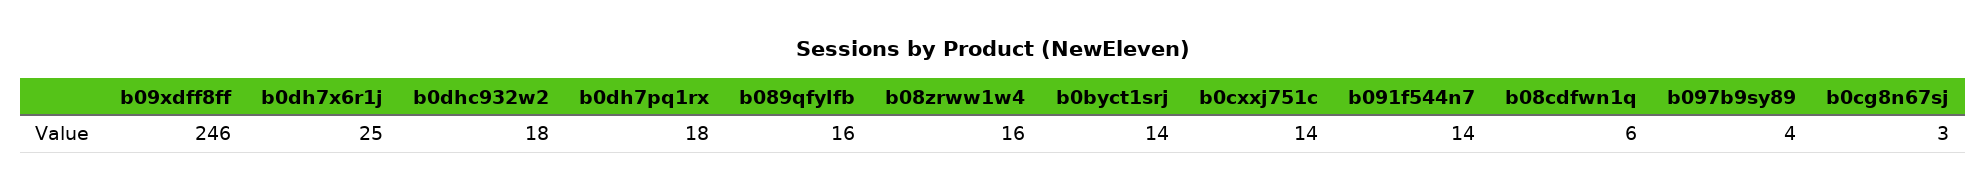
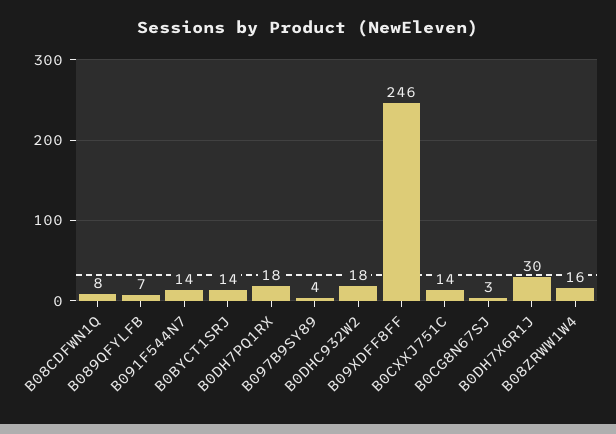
b0dh7x6r1j: 25 -> 30
b089qfylfb: 16 -> 7
b08cdfwn1q: 6 -> 8

